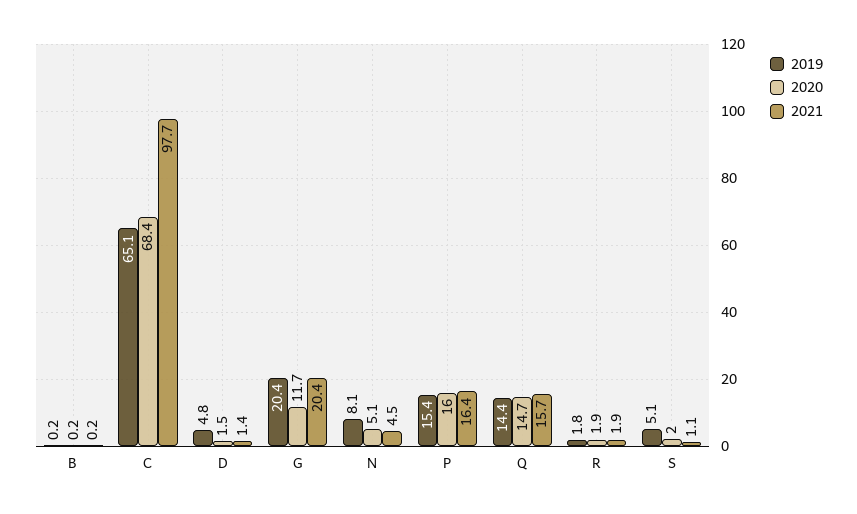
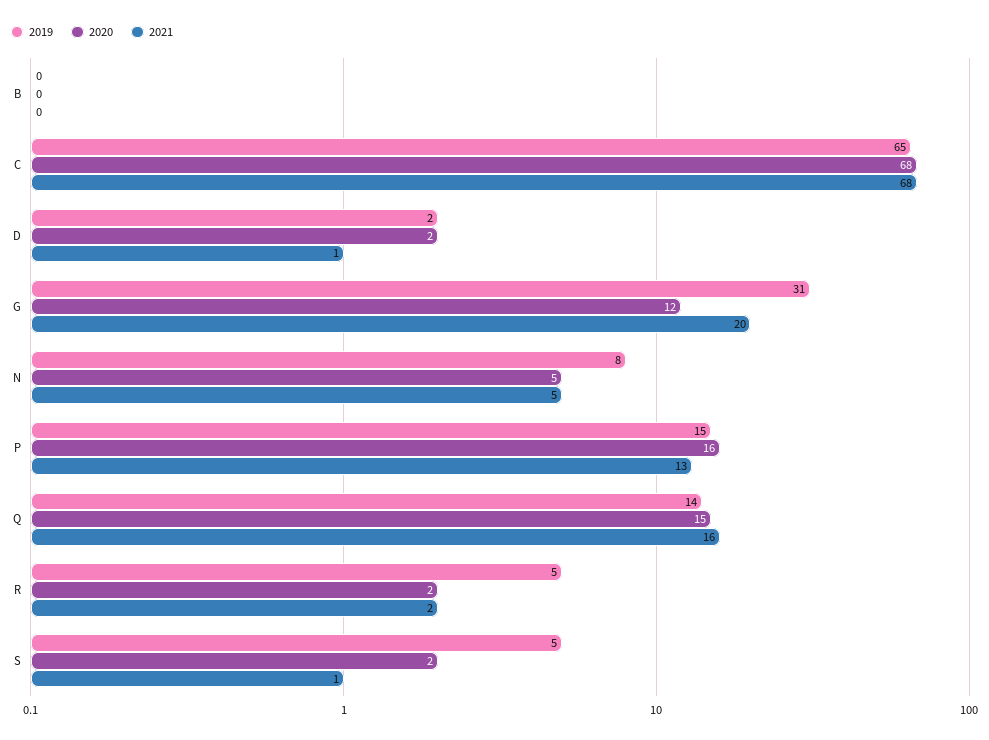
2021, C: 97.7 -> 68
2019, D: 4.8 -> 2
2019, G: 20.4 -> 31
2021, P: 16.4 -> 13
2019, R: 1.8 -> 5

